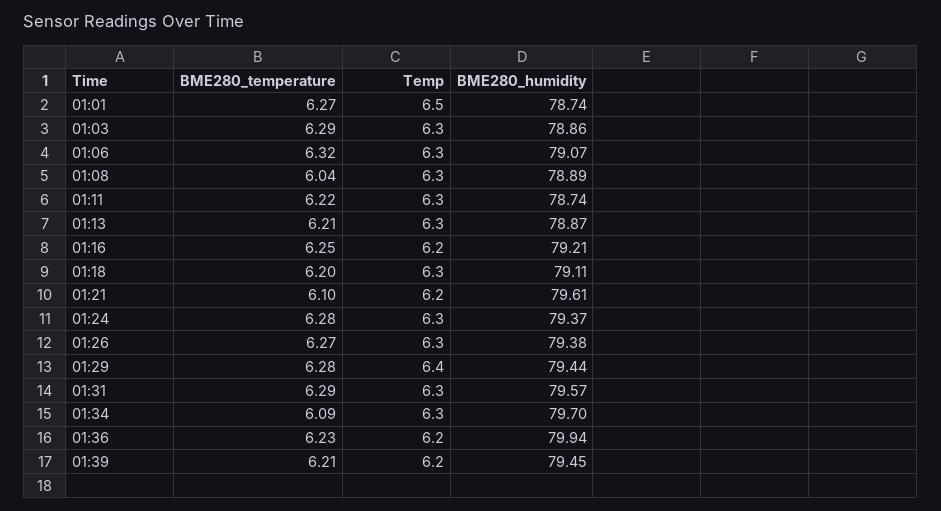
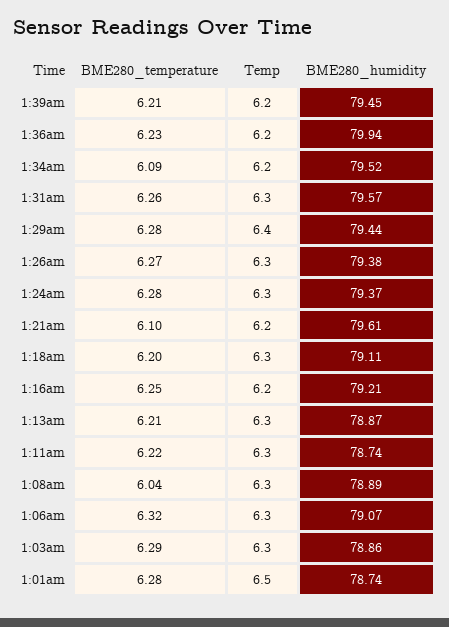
BME280_temperature, 01:01: 6.27 -> 6.28
BME280_temperature, 01:31: 6.29 -> 6.26
Temp, 01:34: 6.3 -> 6.2
BME280_humidity, 01:34: 79.7 -> 79.52

